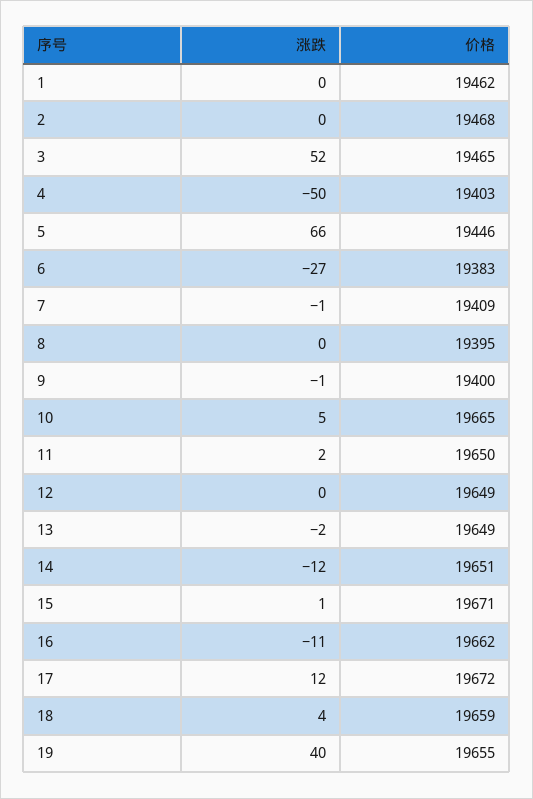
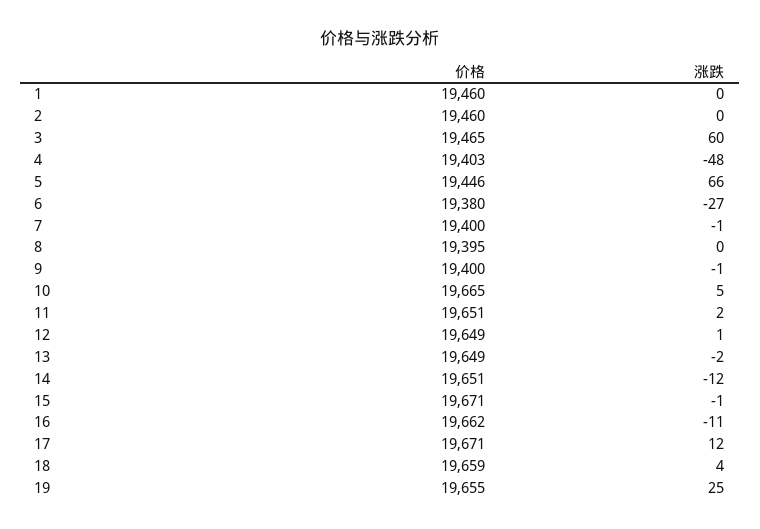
价格, 1: 19462 -> 19460
价格, 2: 19468 -> 19460
涨跌, 3: 52 -> 60
涨跌, 4: -50 -> -48
价格, 6: 19383 -> 19380
价格, 7: 19409 -> 19400
价格, 11: 19650 -> 19651
涨跌, 12: 0 -> 1
涨跌, 15: 1 -> -1
价格, 17: 19672 -> 19671
涨跌, 19: 40 -> 25

